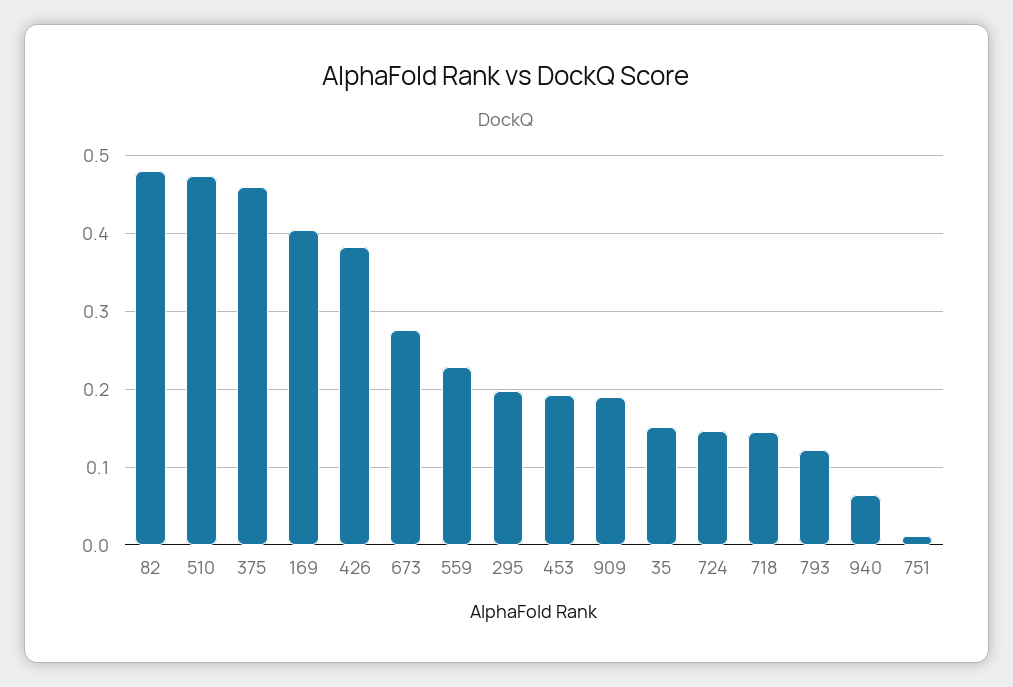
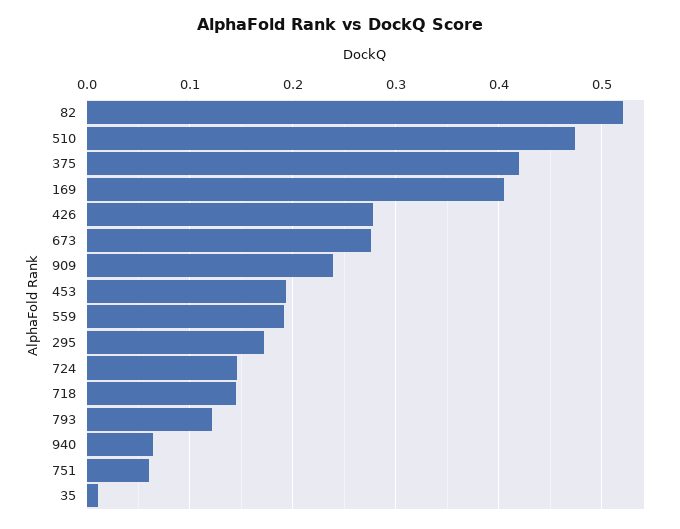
82: 0.48 -> 0.52
375: 0.46 -> 0.42
426: 0.38 -> 0.28
559: 0.23 -> 0.19
295: 0.2 -> 0.17
909: 0.19 -> 0.24
35: 0.15 -> 0.01
751: 0.01 -> 0.06

